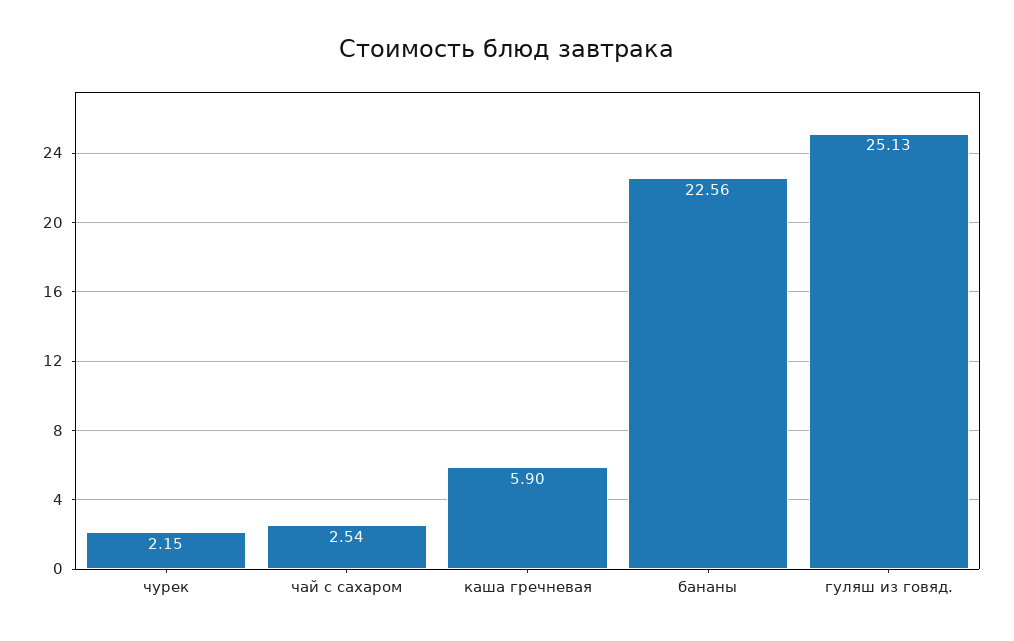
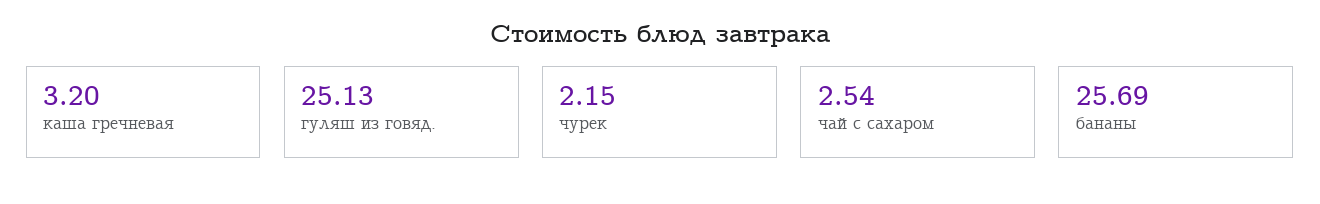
каша гречневая: 5.9 -> 3.2
бананы: 22.56 -> 25.69

